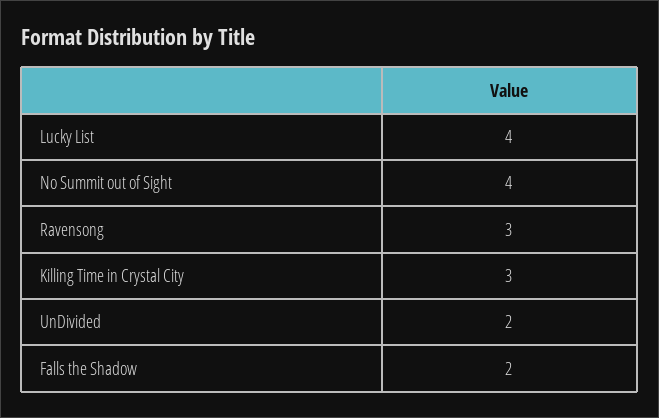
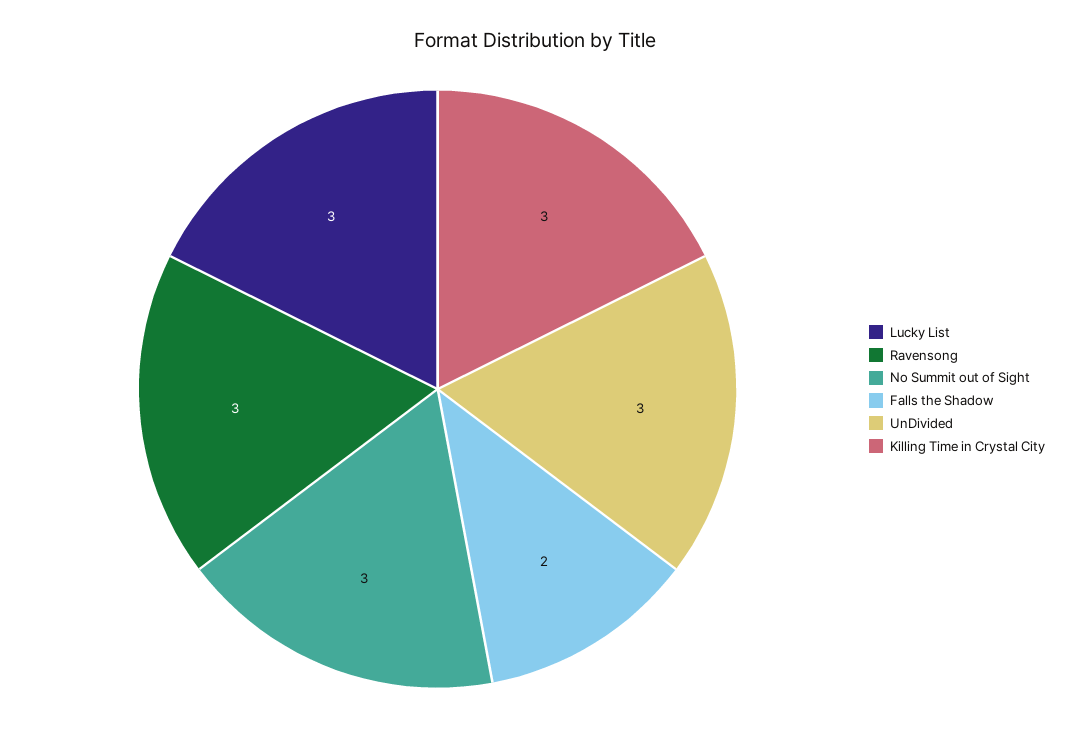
Lucky List: 4 -> 3
No Summit out of Sight: 4 -> 3
UnDivided: 2 -> 3

